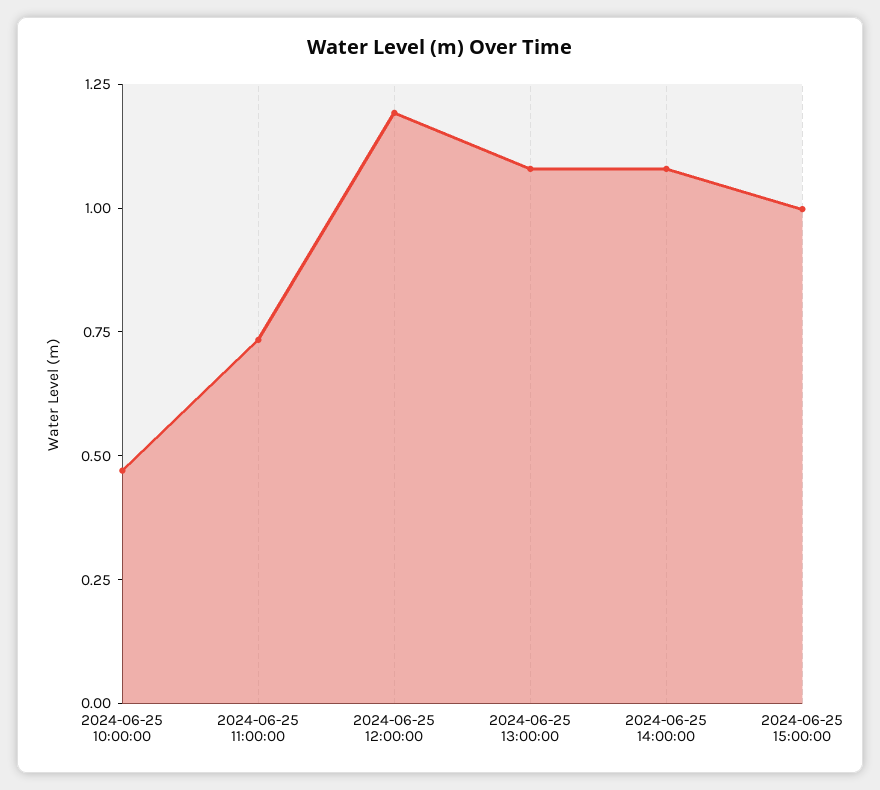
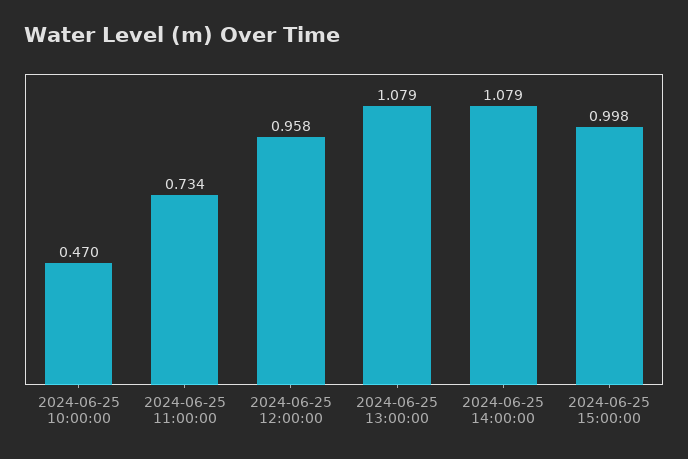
2024-06-25 12:00:00: 1.2 -> 0.958

